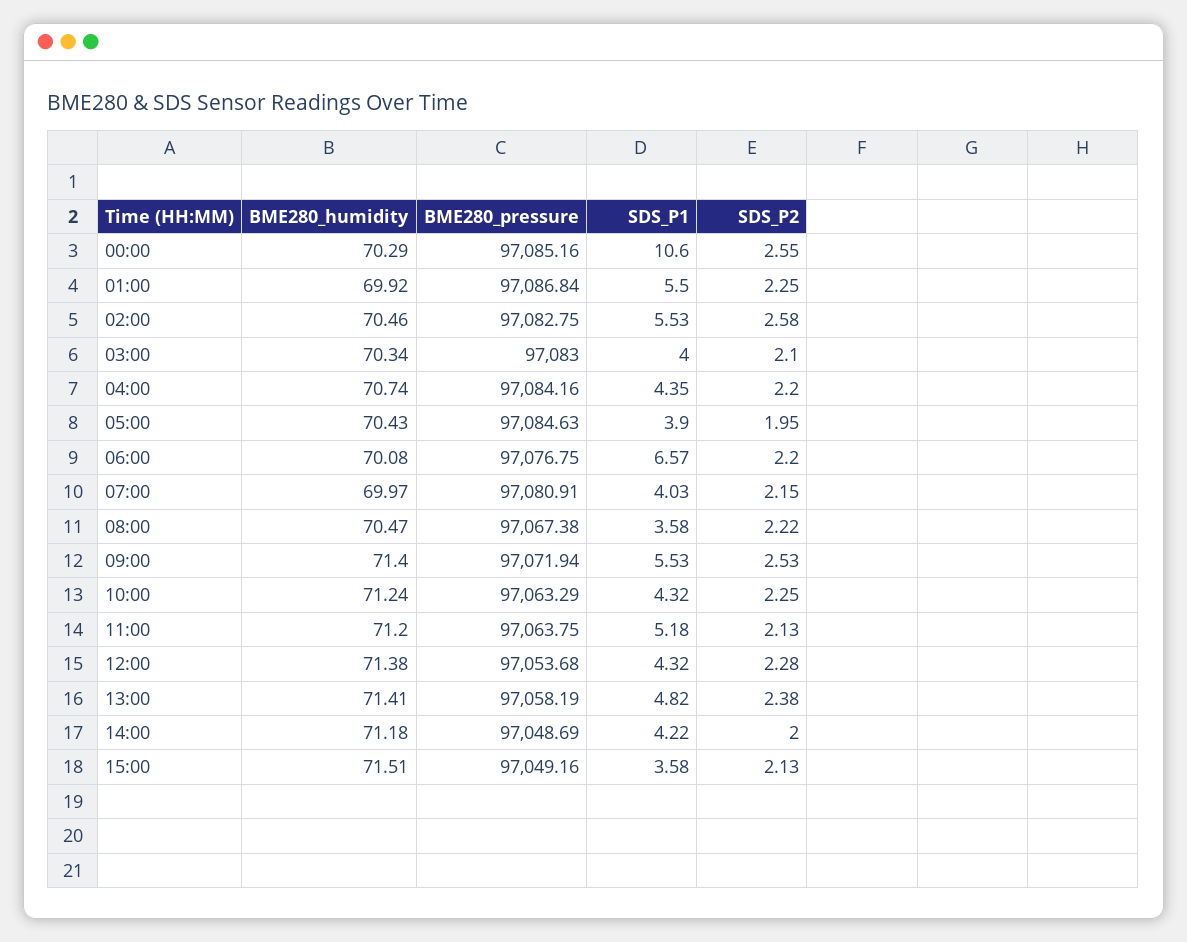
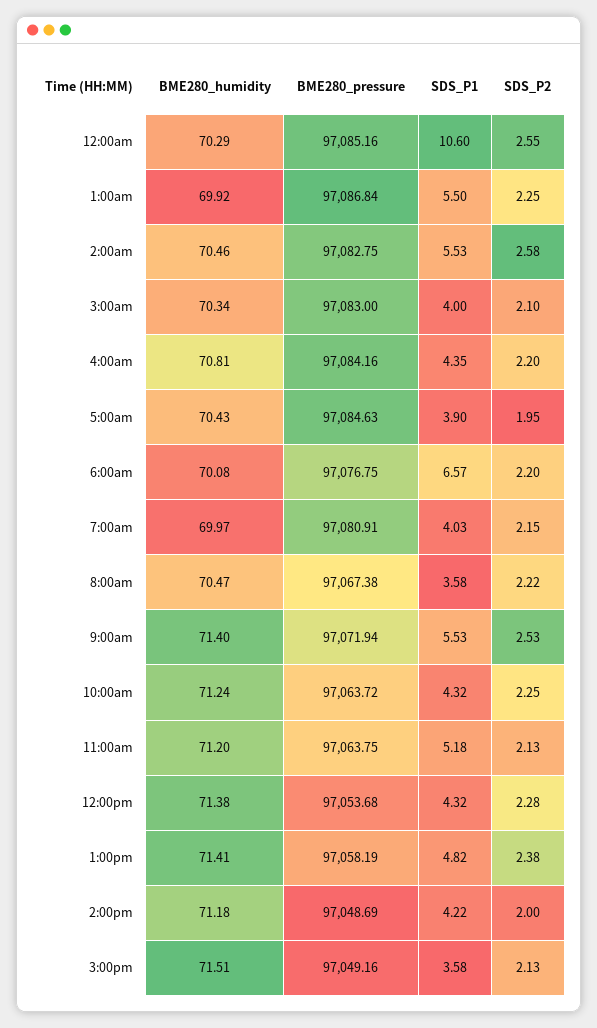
BME280_humidity, 04:00: 70.74 -> 70.81
BME280_pressure, 10:00: 97063.29 -> 97063.72

